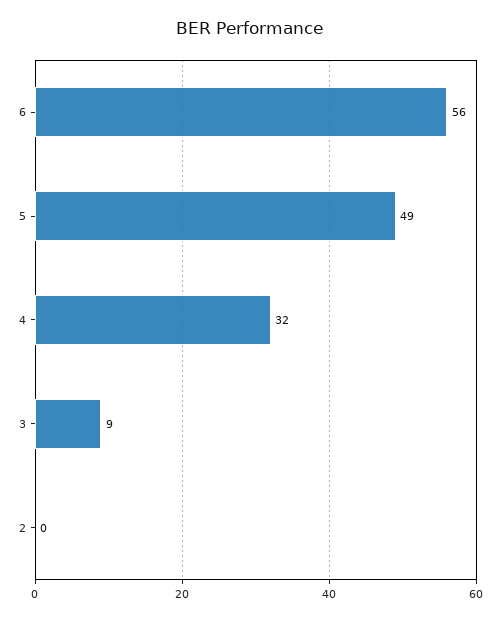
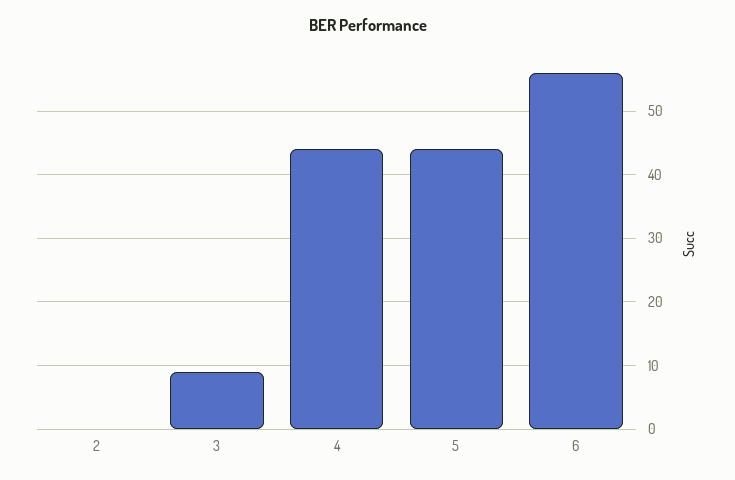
5: 49 -> 44
4: 32 -> 44

